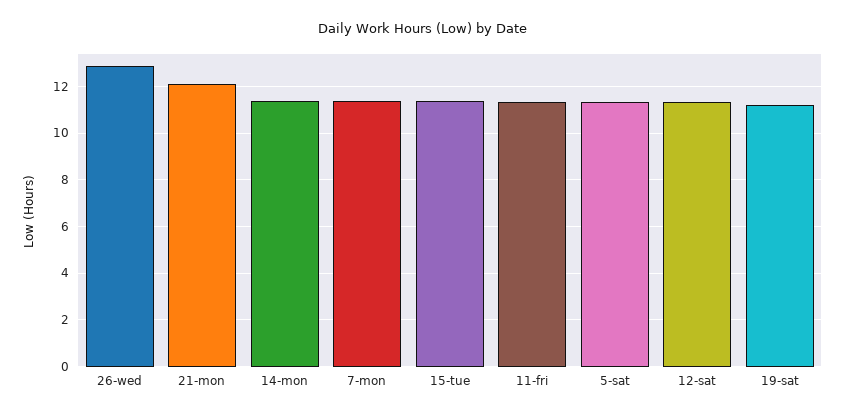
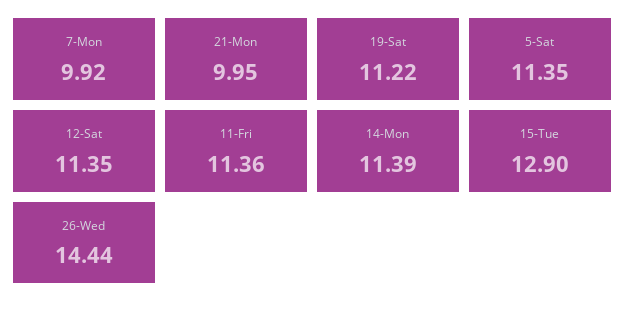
26-wed: 13 -> 14.44
21-mon: 12 -> 9.95
7-mon: 11.5 -> 9.92
15-tue: 11.5 -> 12.9

